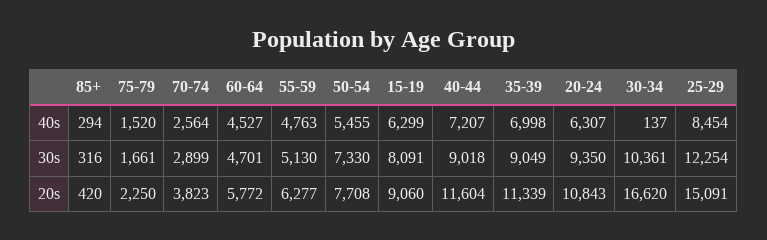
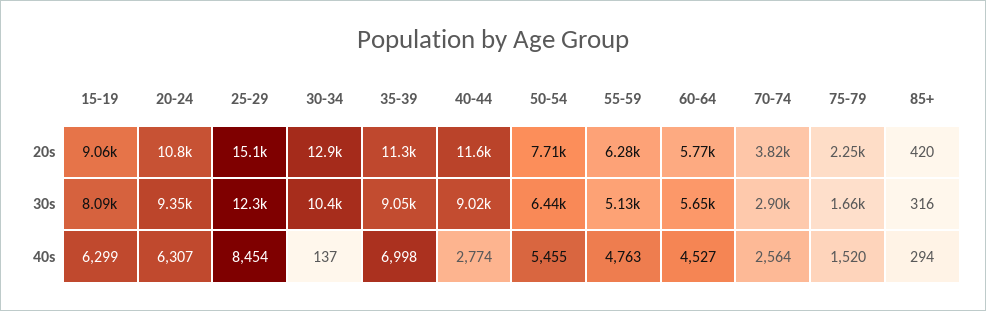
40-44, 40s: 7207 -> 2774
60-64, 30s: 4701 -> 5650
50-54, 30s: 7330 -> 6440
30-34, 20s: 16620 -> 12900

